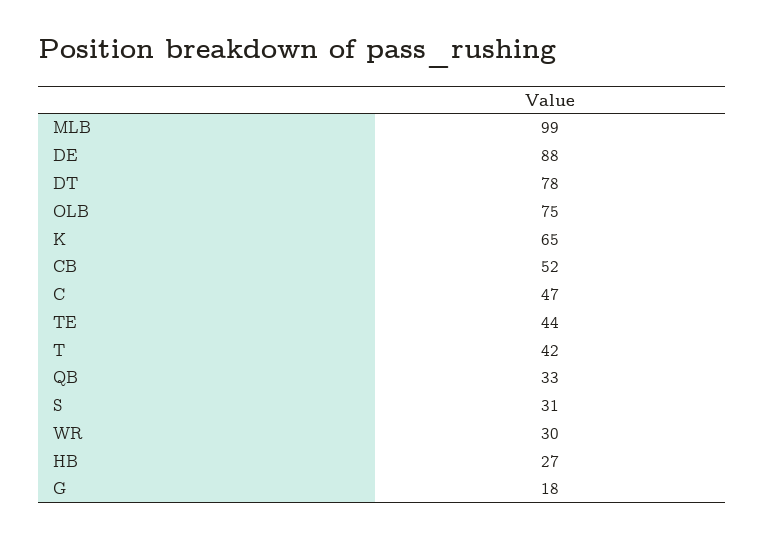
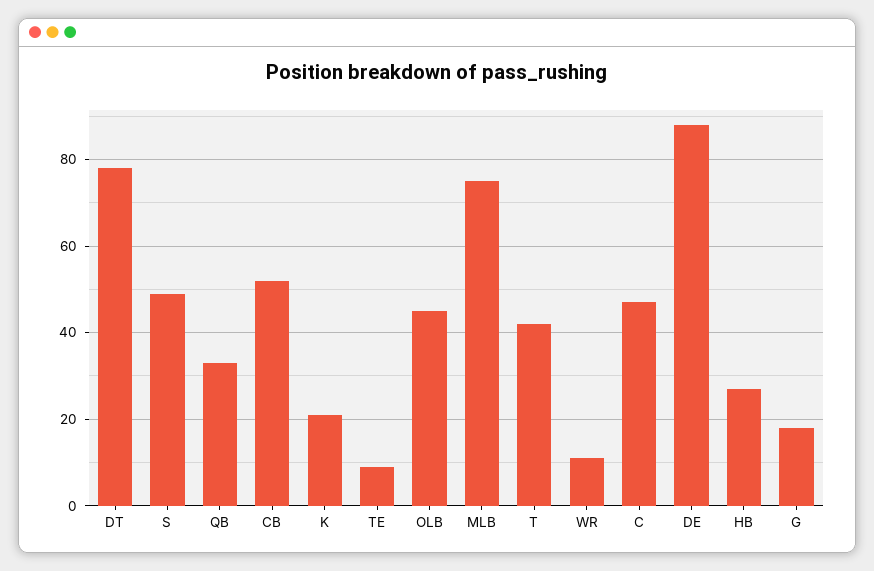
MLB: 99 -> 75
OLB: 75 -> 45
K: 65 -> 20
TE: 44 -> 10
S: 31 -> 50
WR: 30 -> 10

